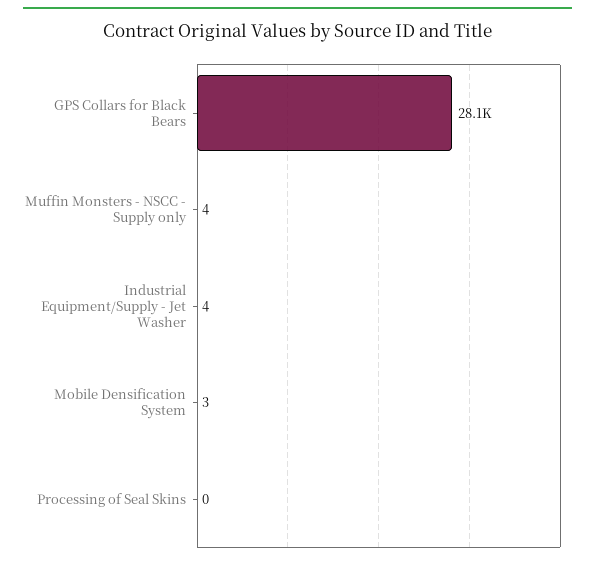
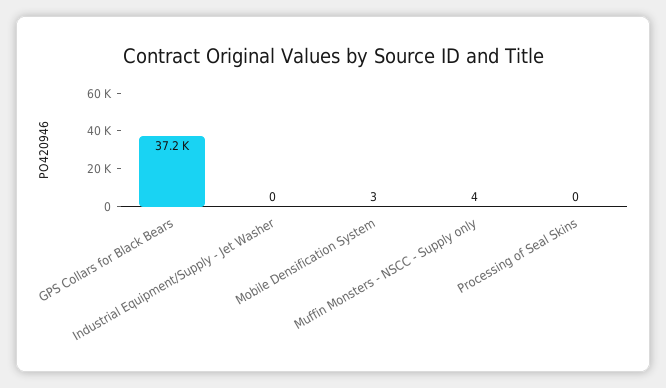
GPS Collars for Black Bears: 28100 -> 37200
Industrial Equipment/Supply - Jet Washer: 4 -> 0

